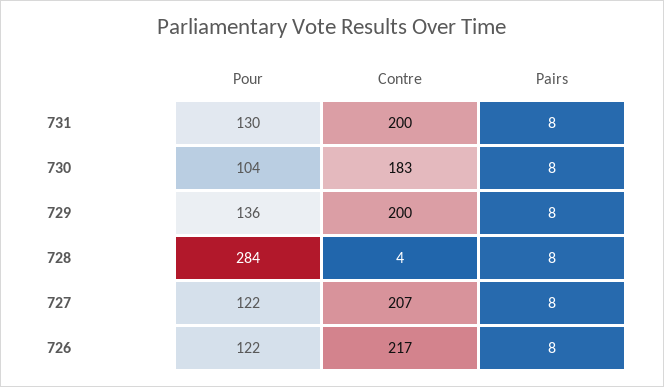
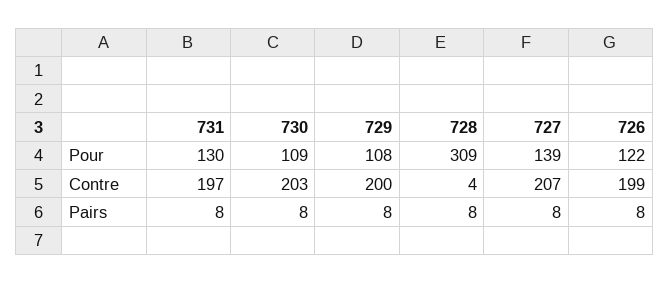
Contre, 731: 200 -> 197
Pour, 730: 104 -> 109
Contre, 730: 183 -> 203
Pour, 729: 136 -> 108
Pour, 728: 284 -> 309
Pour, 727: 122 -> 139
Contre, 726: 217 -> 199

